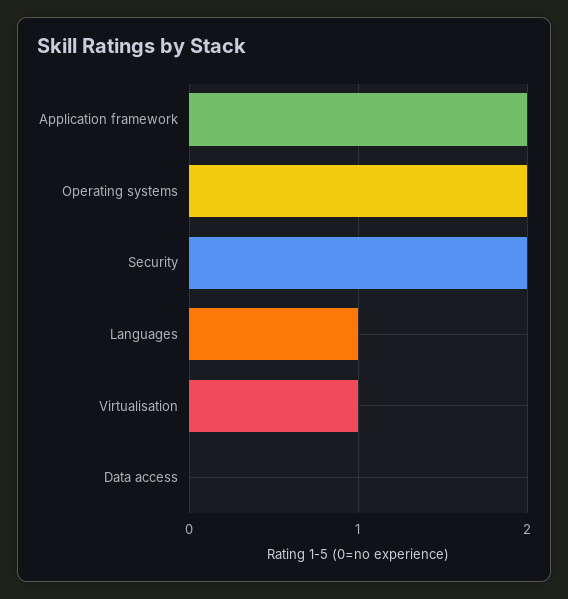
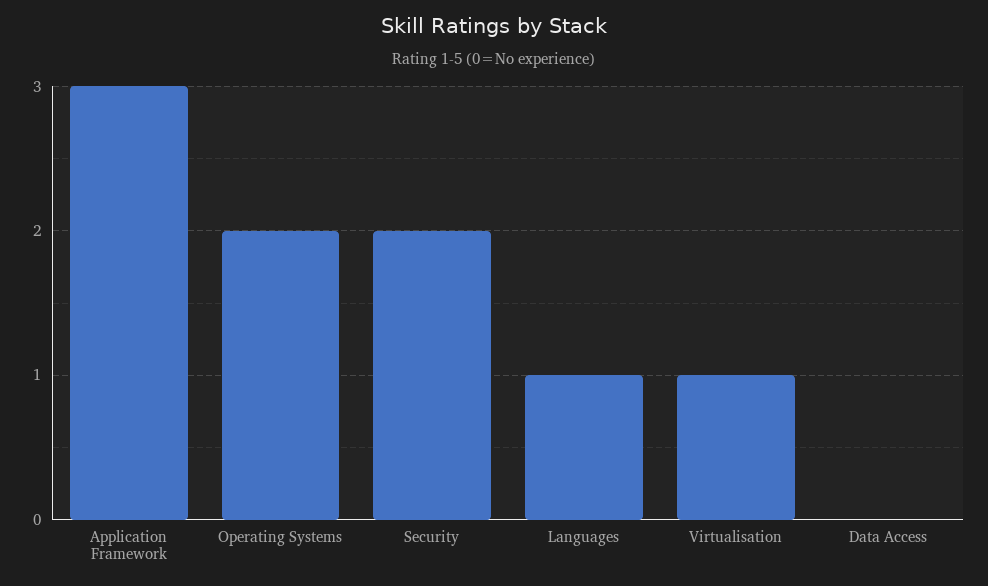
Application framework: 2 -> 3

